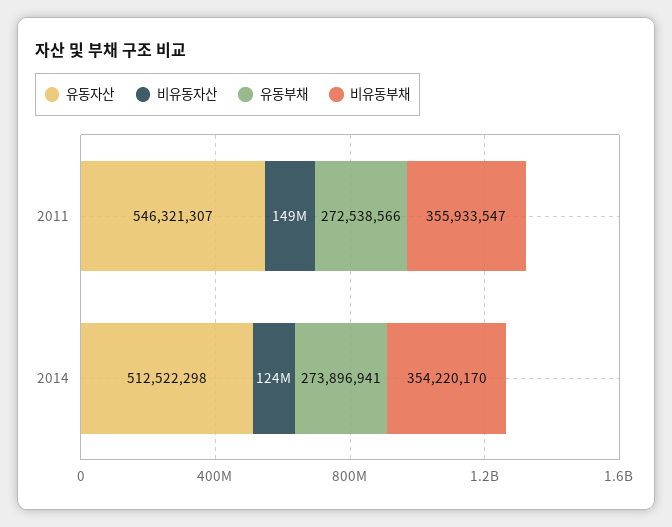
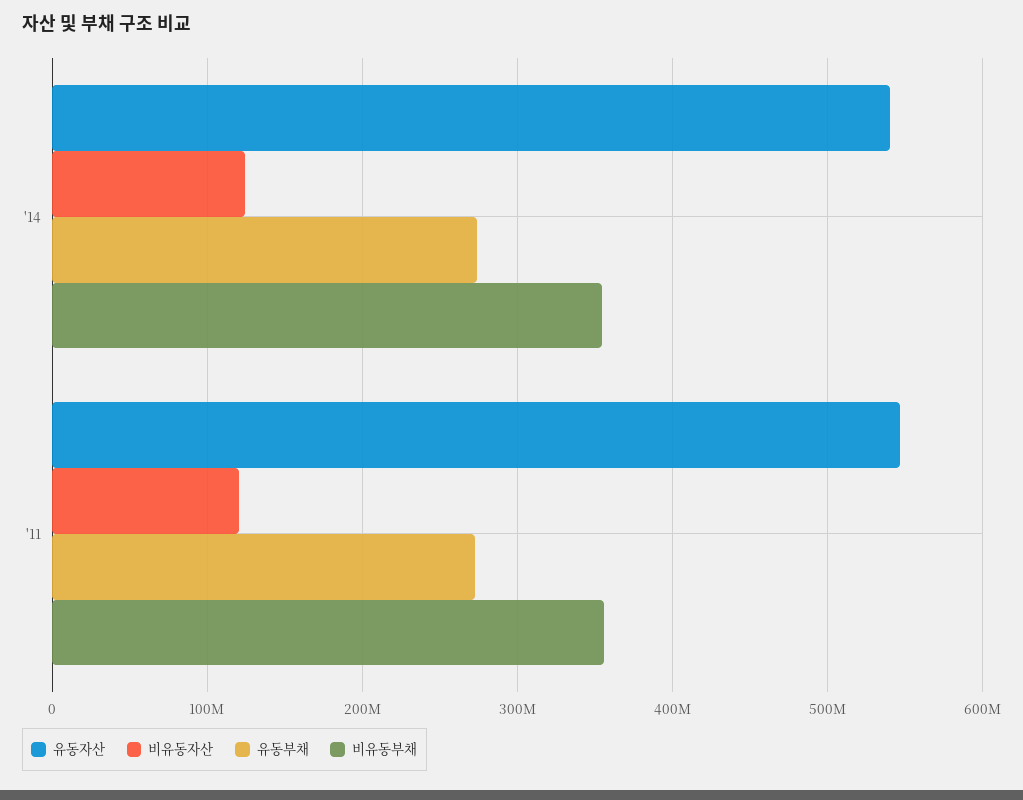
비유동자산, 2011: 149000000 -> 120000000
유동자산, 2014: 512522298 -> 540000000

